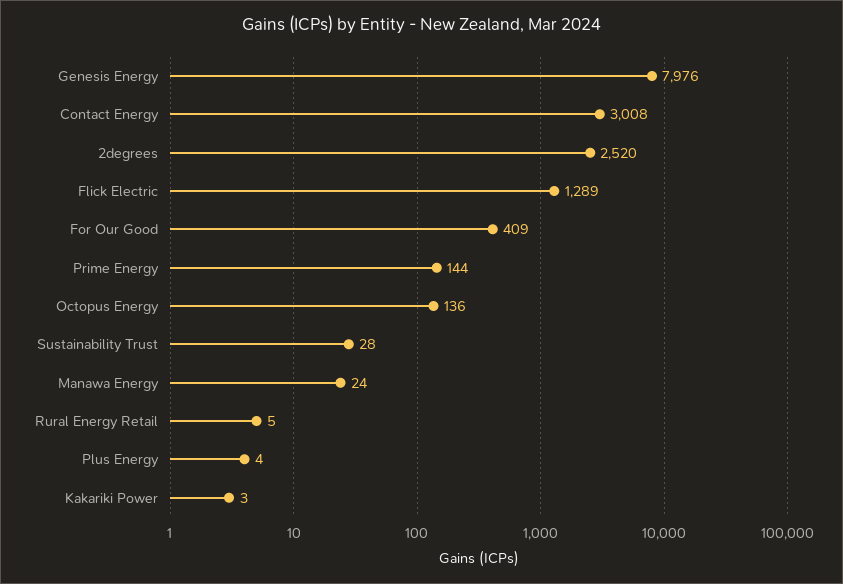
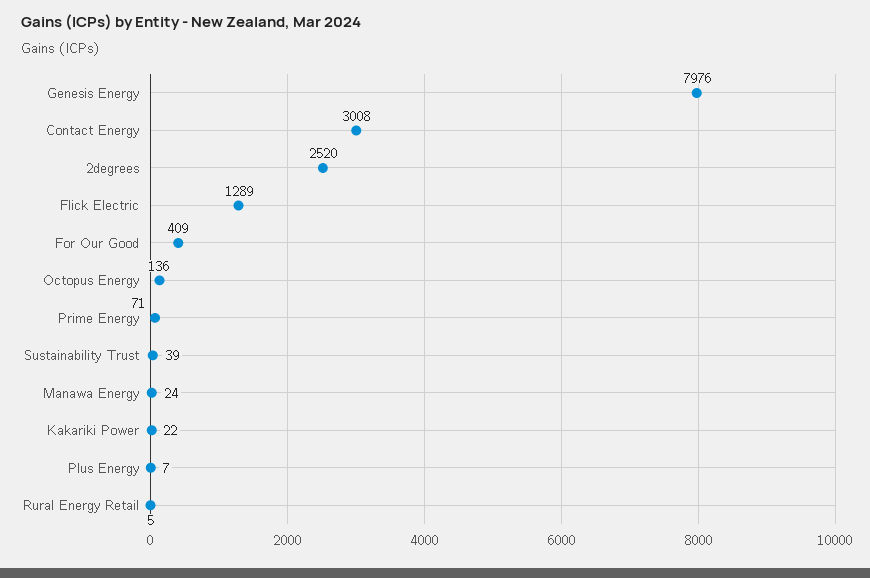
Prime Energy: 144 -> 71
Sustainability Trust: 28 -> 39
Plus Energy: 4 -> 7
Kakariki Power: 3 -> 22

